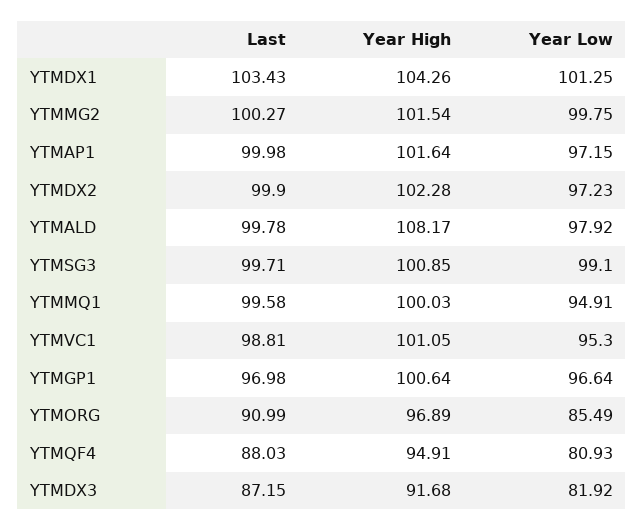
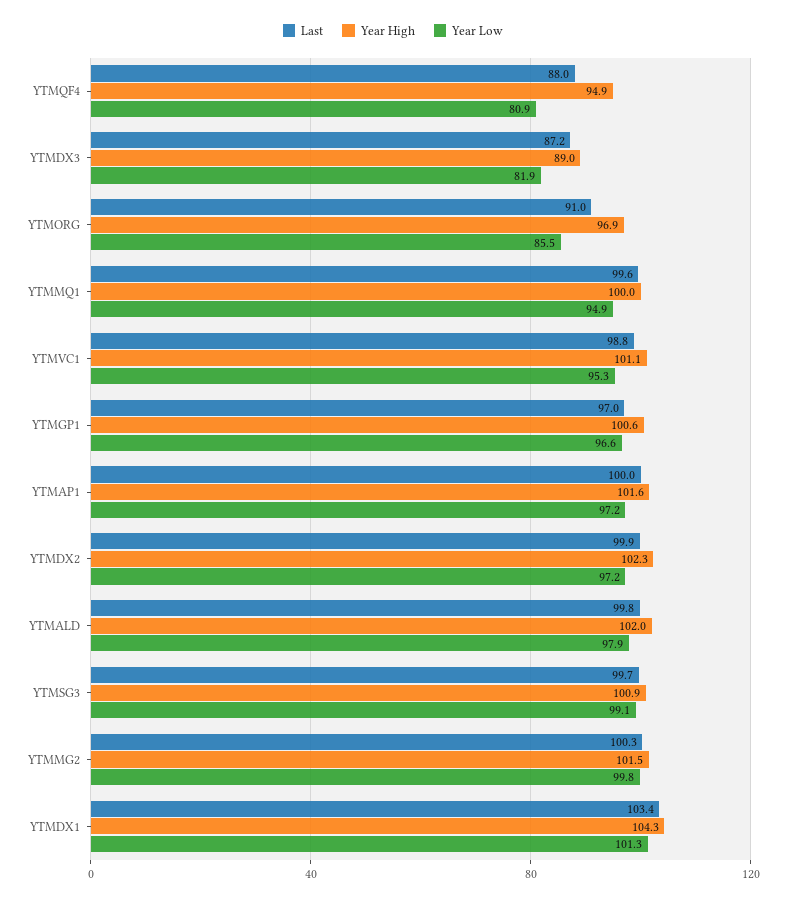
Year High, YTMALD: 108.17 -> 102
Year High, YTMDX3: 91.68 -> 89

